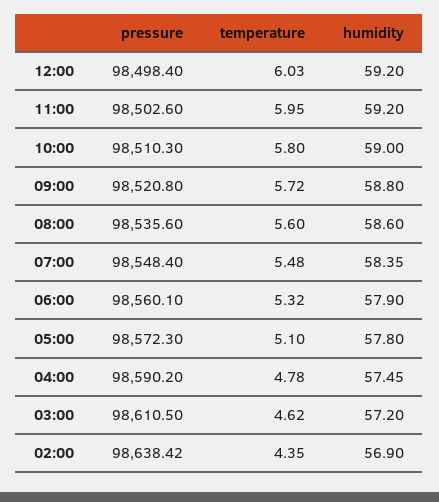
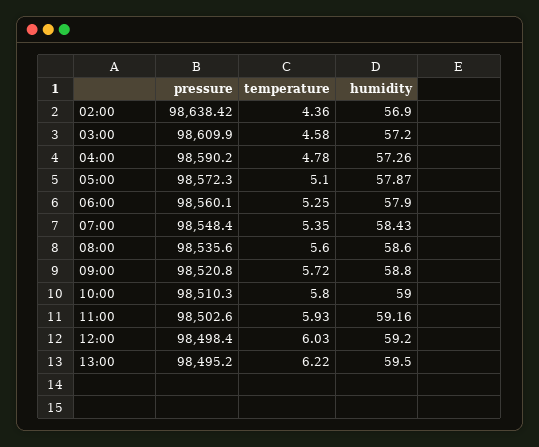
temperature, 11:00: 5.95 -> 5.93
humidity, 11:00: 59.2 -> 59.16
temperature, 07:00: 5.48 -> 5.35
humidity, 07:00: 58.35 -> 58.43
temperature, 06:00: 5.32 -> 5.25
humidity, 05:00: 57.8 -> 57.87
humidity, 04:00: 57.45 -> 57.26
pressure, 03:00: 98610.5 -> 98609.9
temperature, 03:00: 4.62 -> 4.58
temperature, 02:00: 4.35 -> 4.36
pressure, 13:00: none -> 98495.2
temperature, 13:00: none -> 6.22
humidity, 13:00: none -> 59.5

